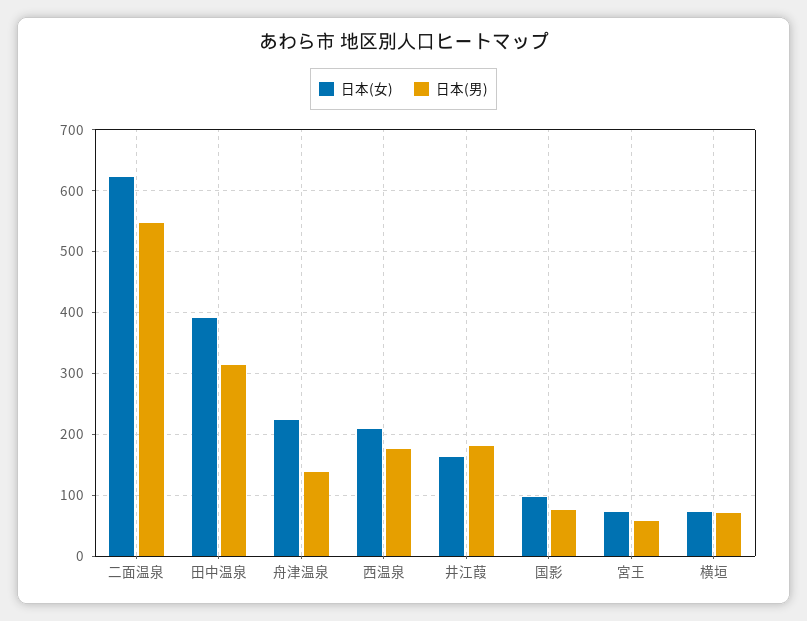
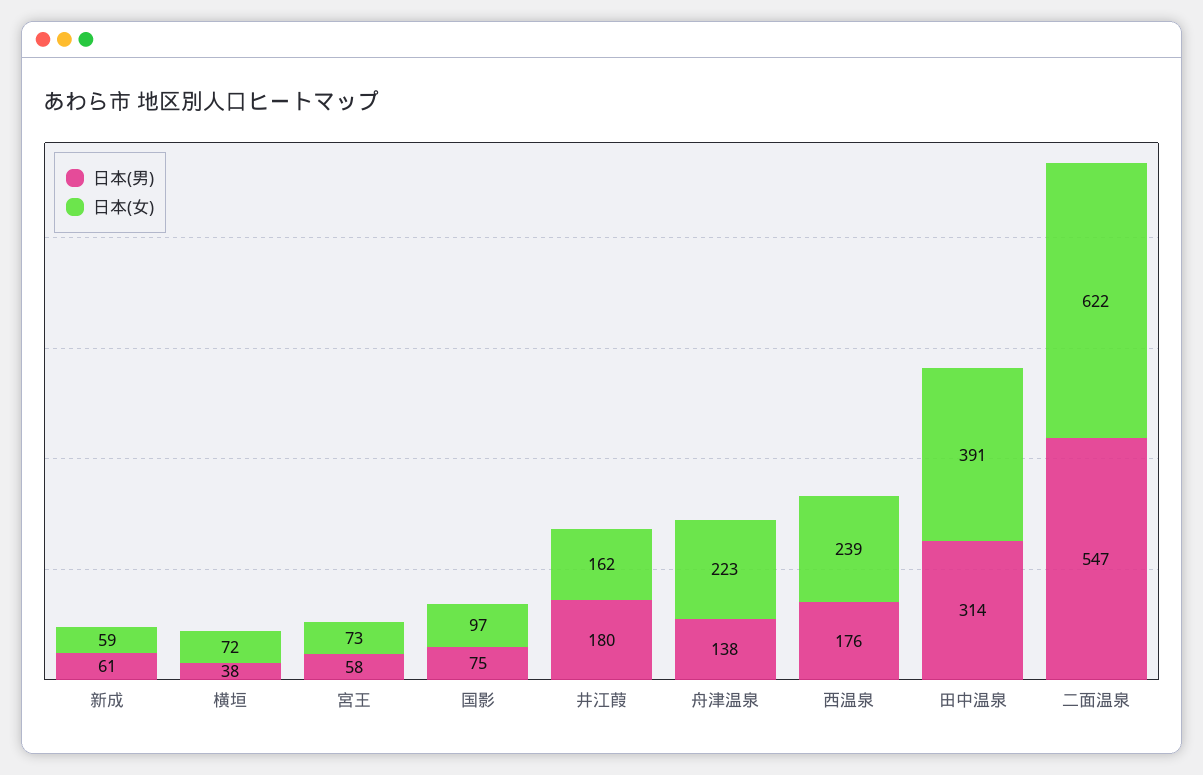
日本(女), 西温泉: 210 -> 239
日本(男), 横垣: 70 -> 38
日本(男), 新成: none -> 61
日本(女), 新成: none -> 59

